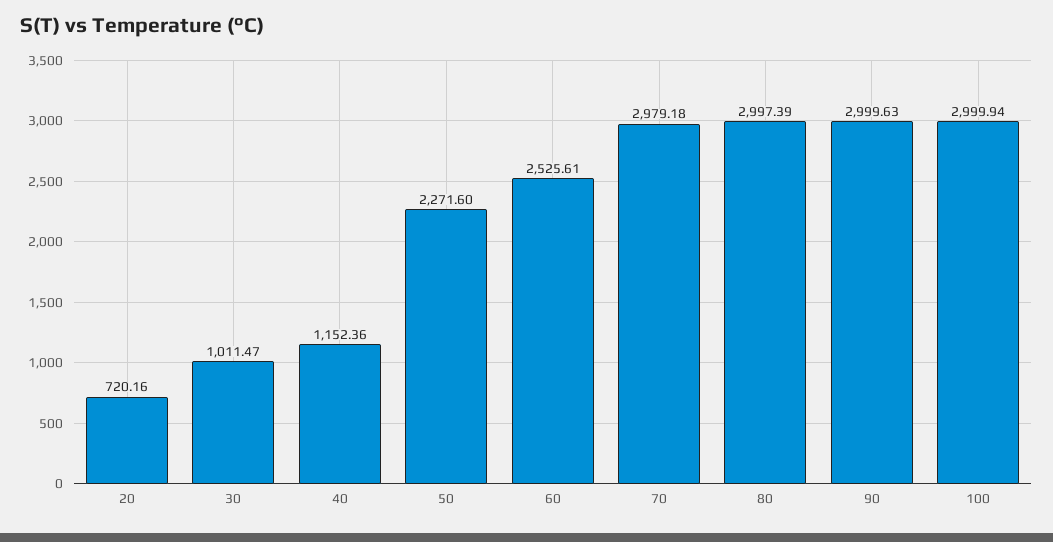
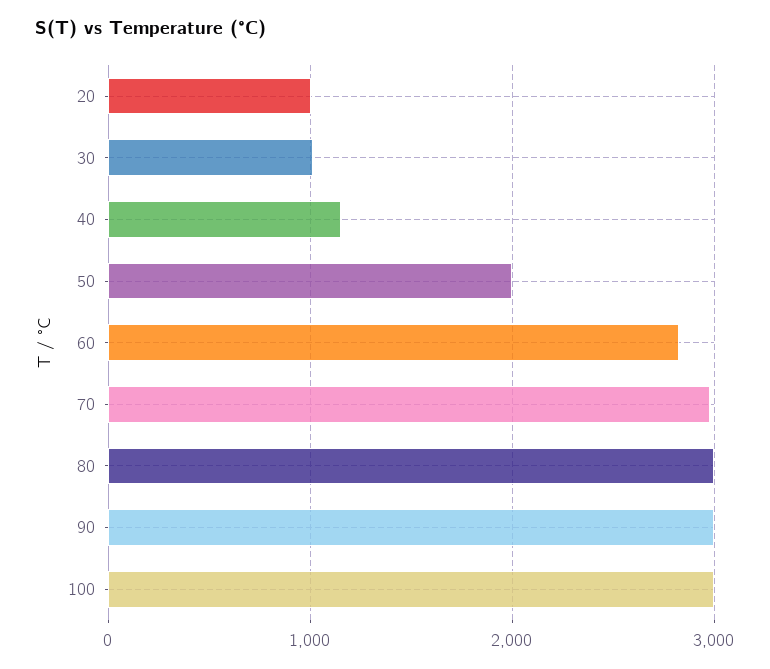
20: 720.16 -> 1000
50: 2271.6 -> 2000
60: 2525.61 -> 2800

